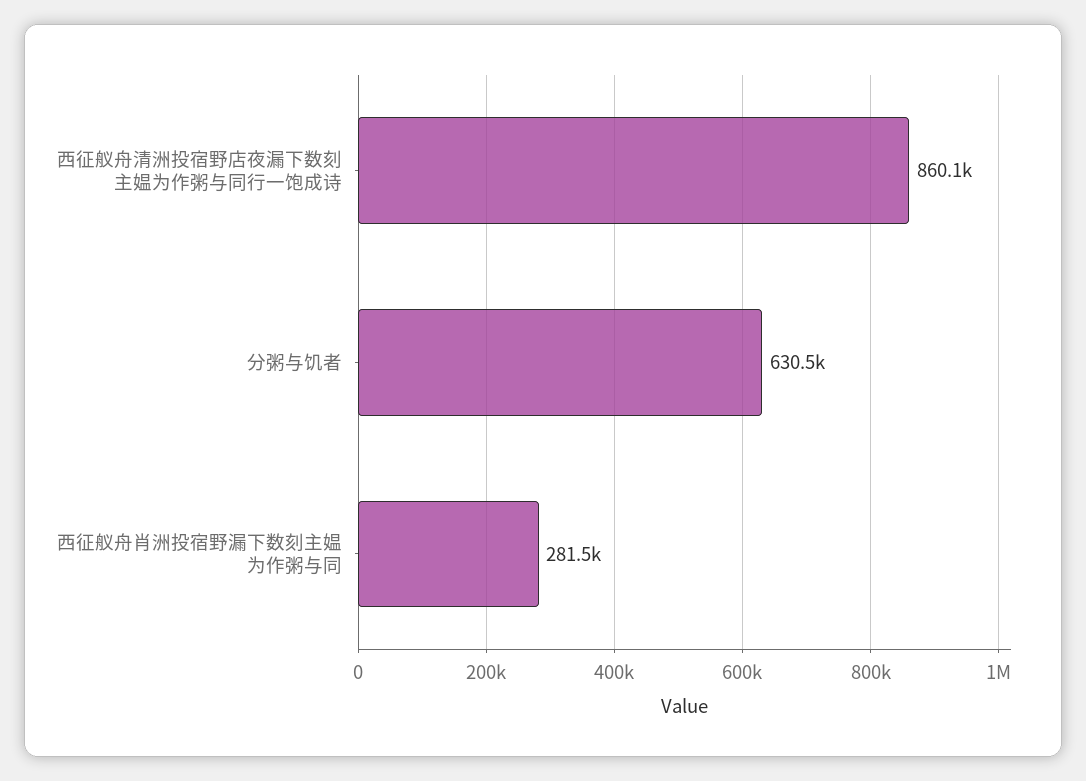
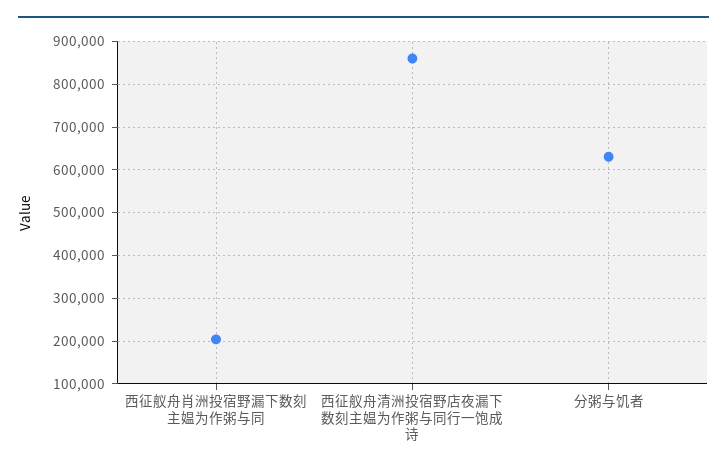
西征舣舟肖洲投宿野漏下数刻主媪为作粥与同: 281500 -> 200000

